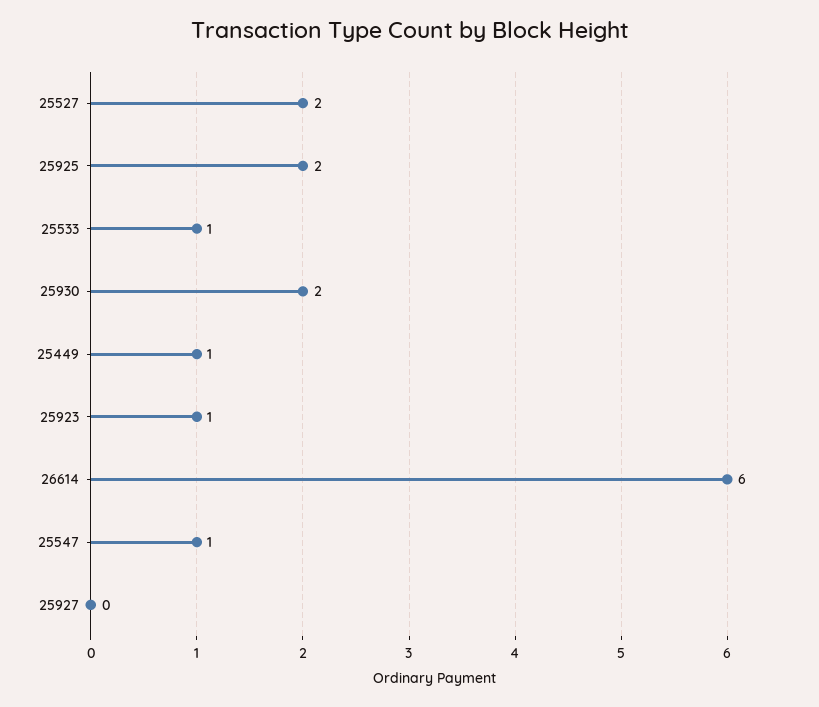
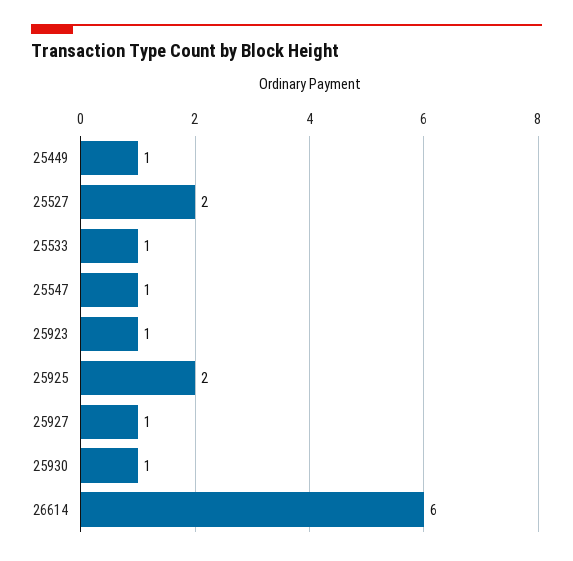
25930: 2 -> 1
25927: 0 -> 1

